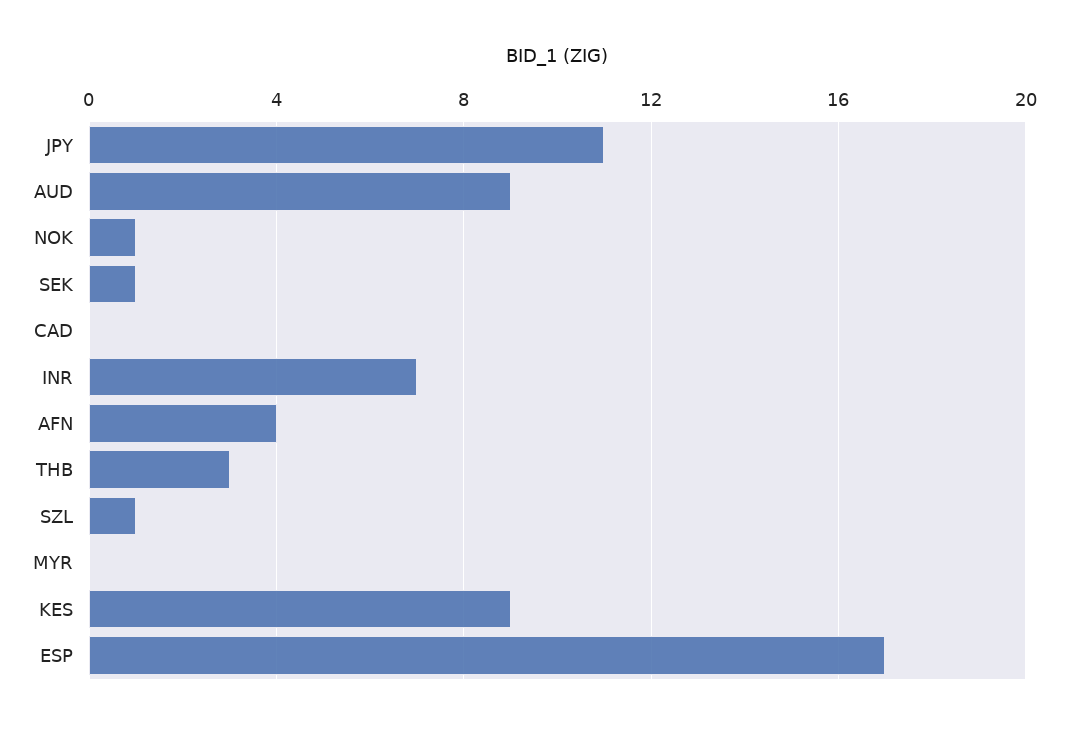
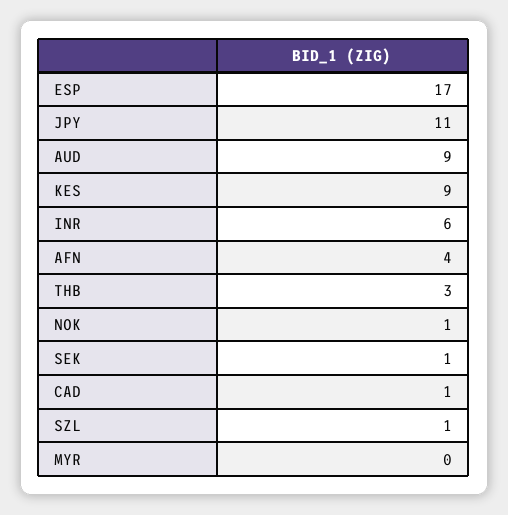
CAD: 0 -> 1
INR: 7 -> 6

